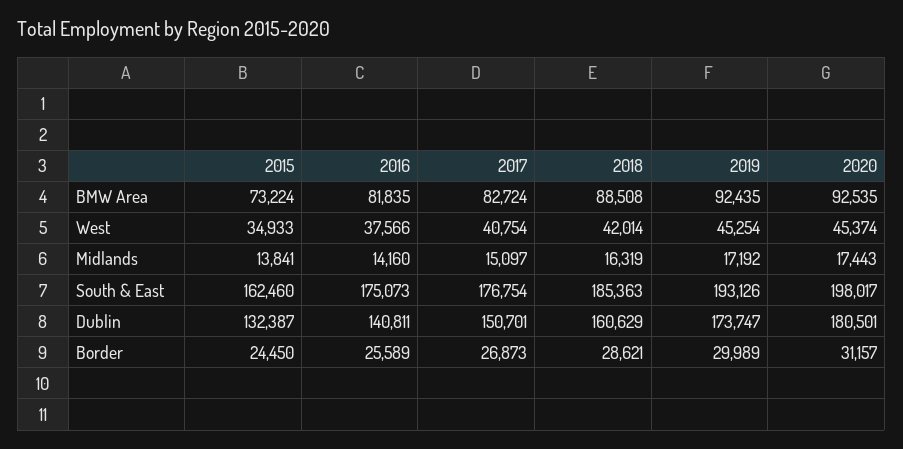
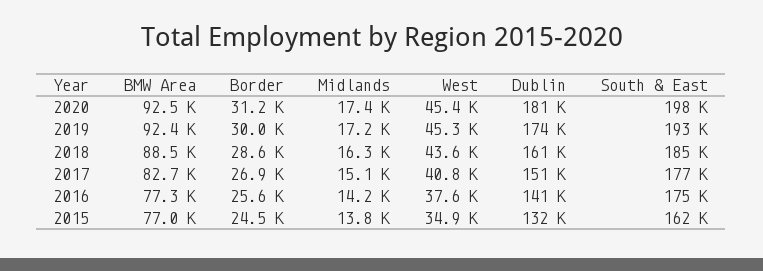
2015, BMW Area: 73224 -> 77000
2016, BMW Area: 81835 -> 77300
2018, West: 42014 -> 43600

